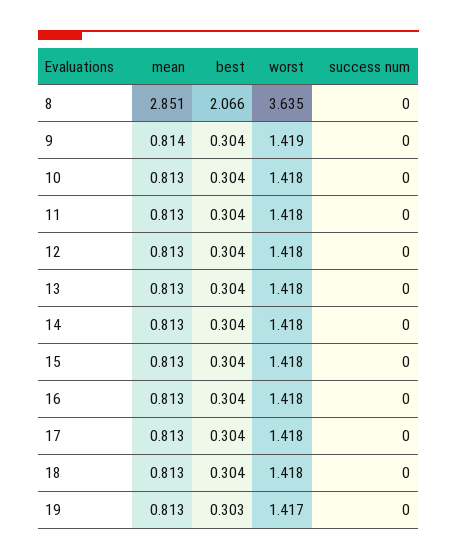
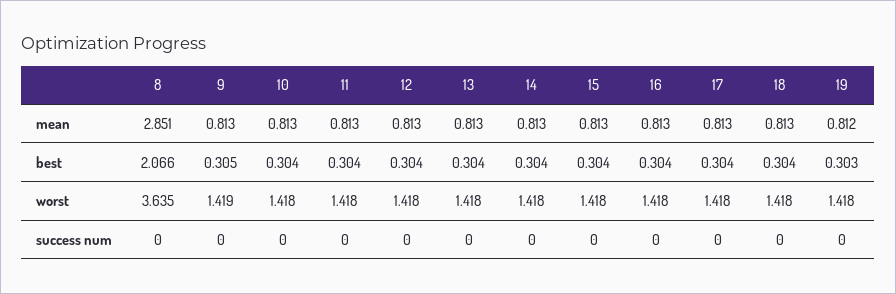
mean, 9: 0.814 -> 0.813
best, 9: 0.304 -> 0.305
mean, 19: 0.813 -> 0.812
worst, 19: 1.417 -> 1.418

